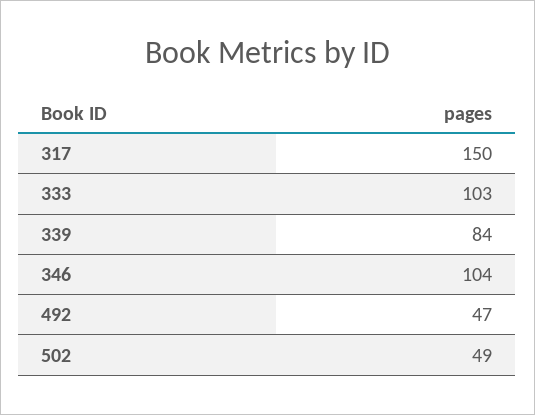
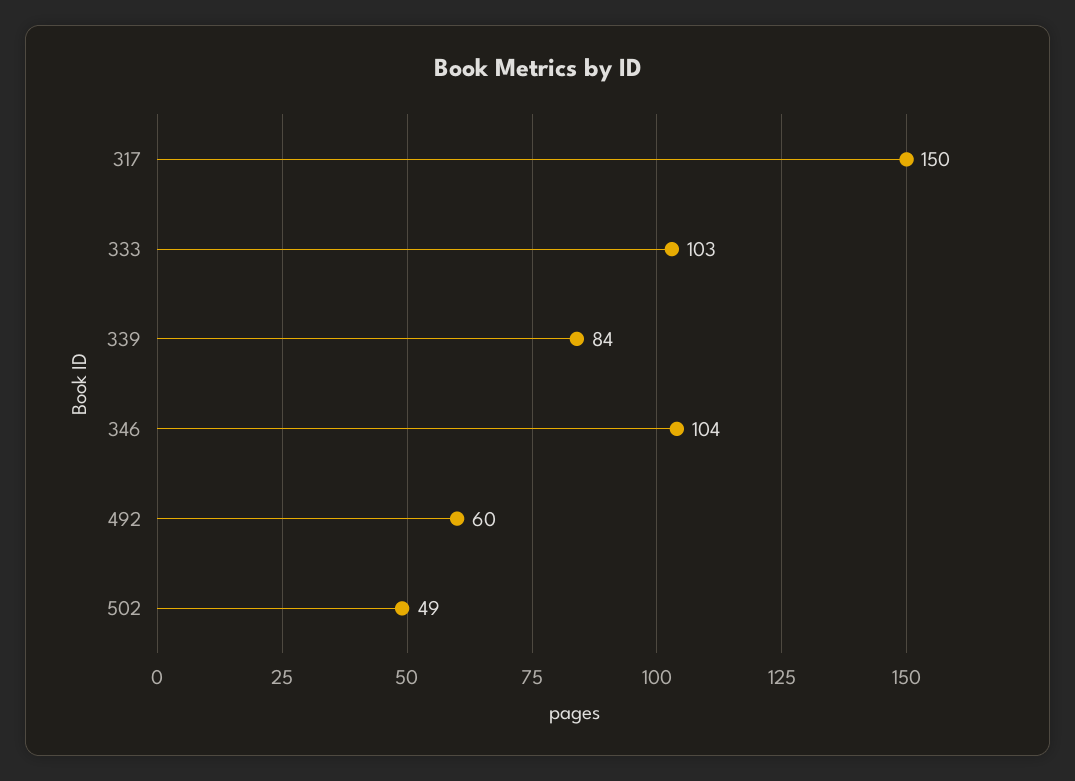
492: 47 -> 60

